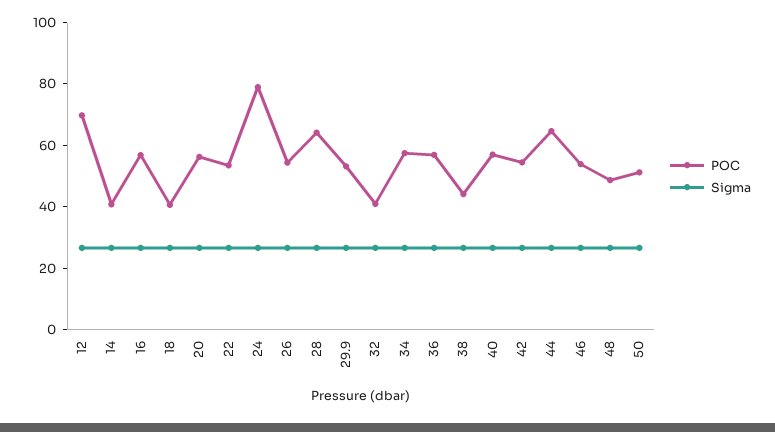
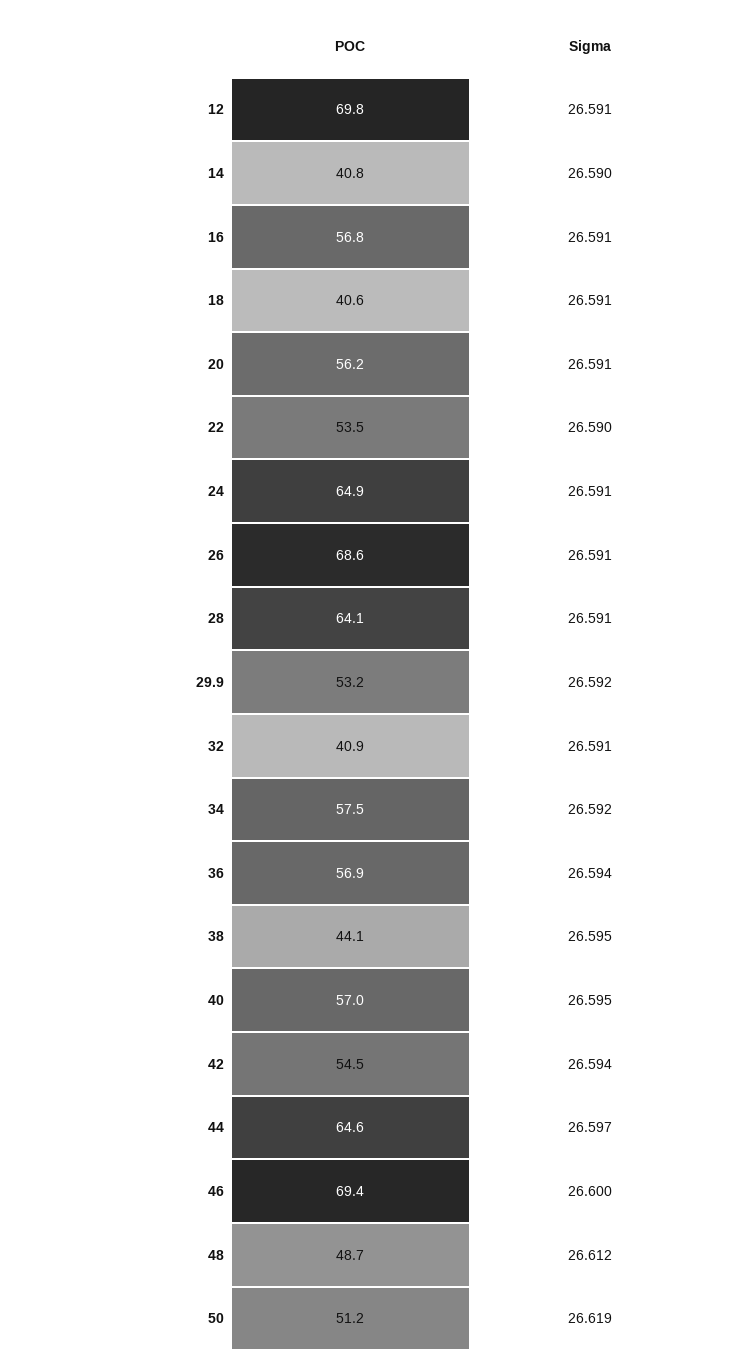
POC, 24: 80 -> 64.9
POC, 26: 55 -> 68.6
POC, 46: 55 -> 69.4

